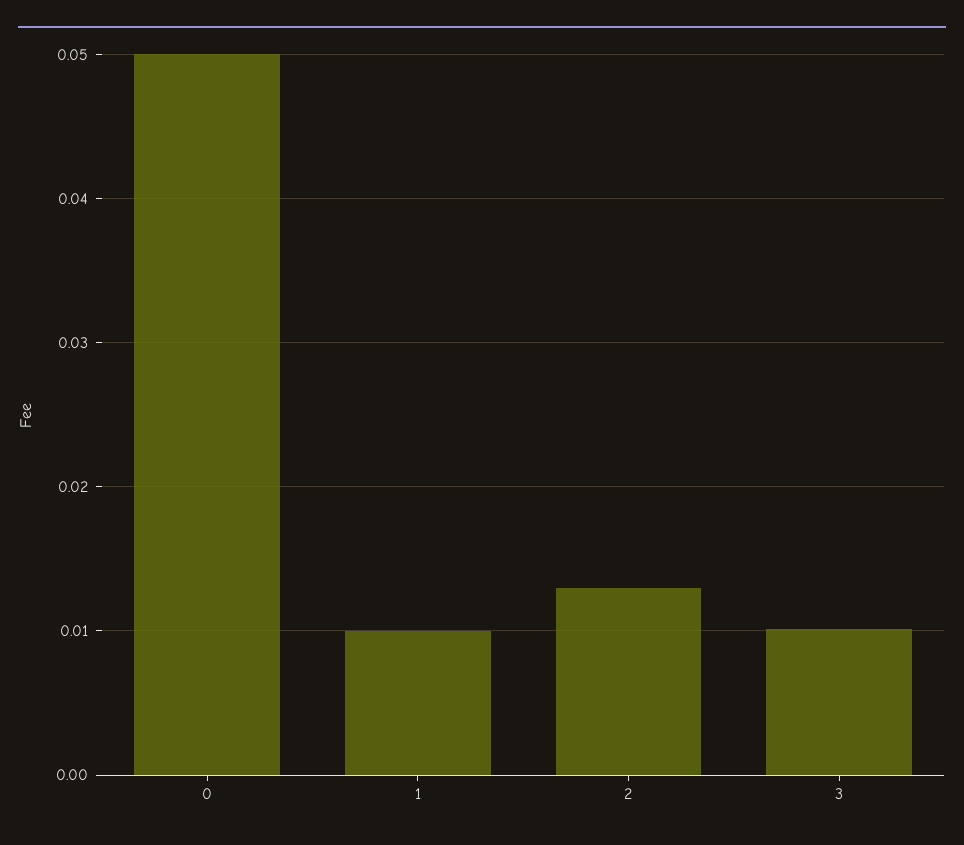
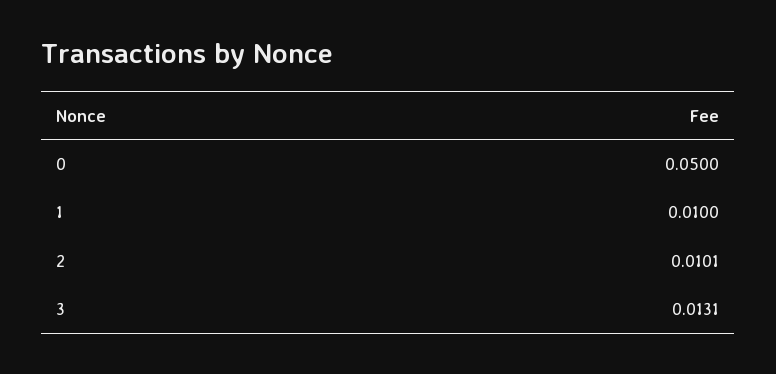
2: 0.013 -> 0.0101
3: 0.01 -> 0.0131

